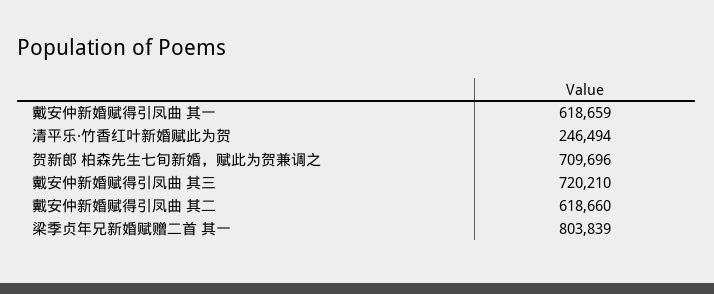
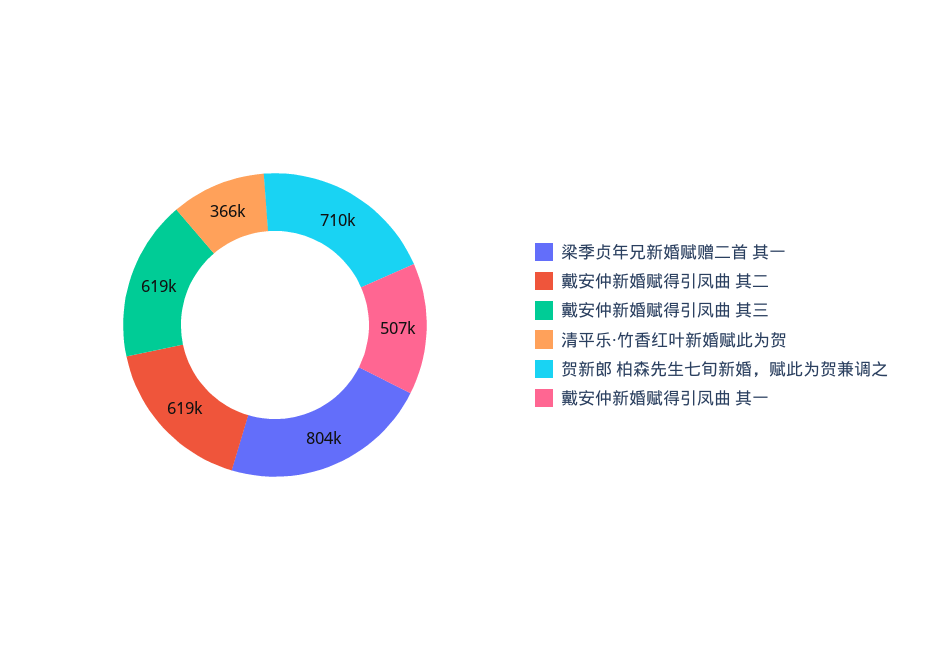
戴安仲新婚赋得引凤曲 其一: 618659 -> 507000
清平乐·竹香红叶新婚赋此为贺: 246494 -> 366000
戴安仲新婚赋得引凤曲 其三: 720210 -> 619000

